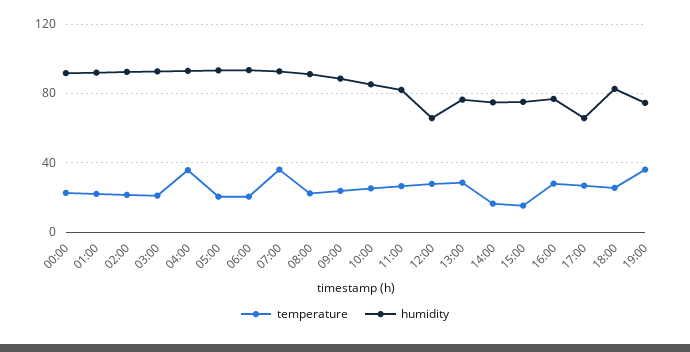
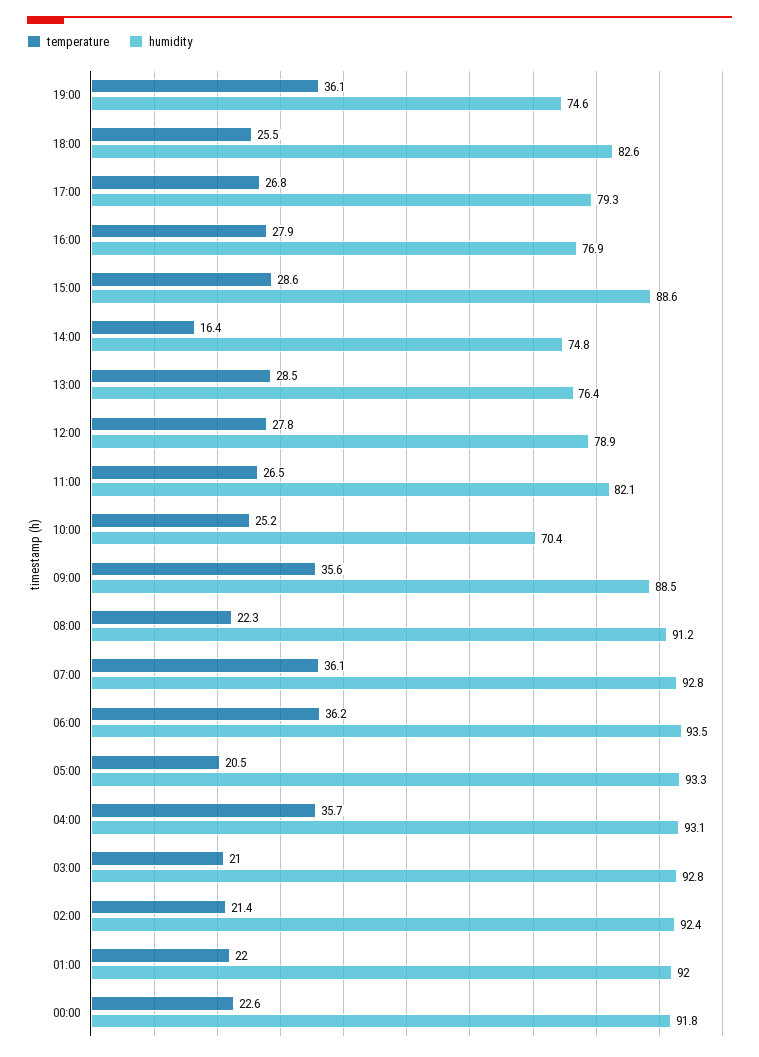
temperature, 06:00: 20 -> 36.2
temperature, 09:00: 25 -> 35.6
humidity, 10:00: 85 -> 70.4
humidity, 12:00: 65 -> 78.9
temperature, 15:00: 15 -> 28.6
humidity, 15:00: 75 -> 88.6
humidity, 17:00: 65 -> 79.3

